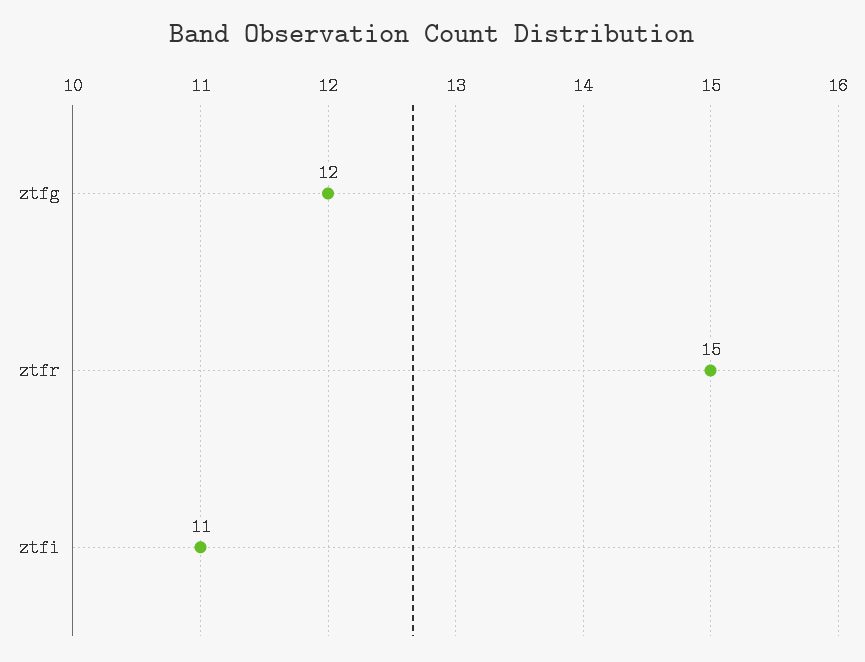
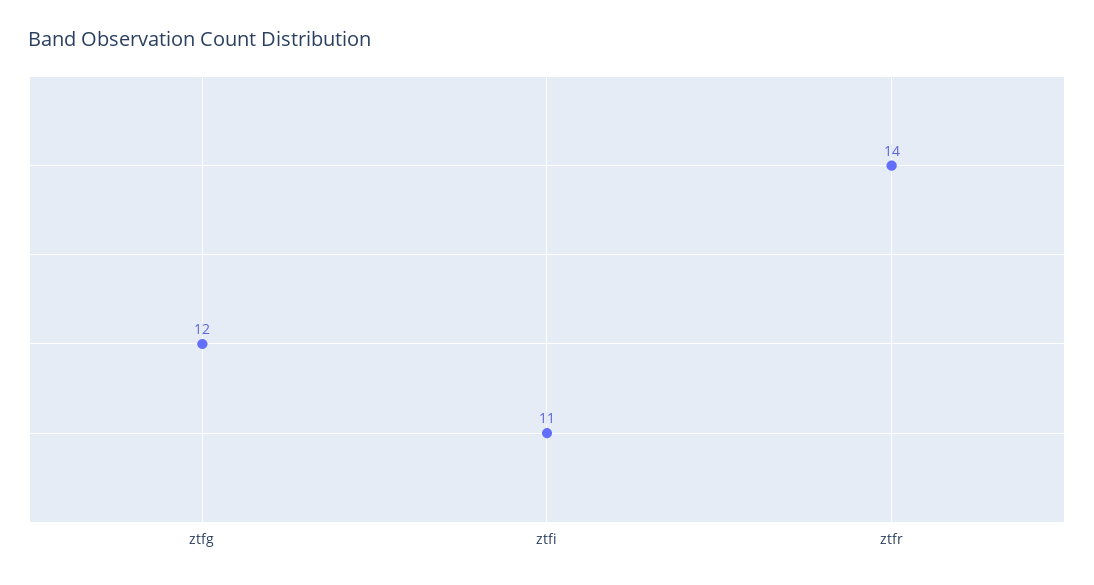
ztfr: 15 -> 14

